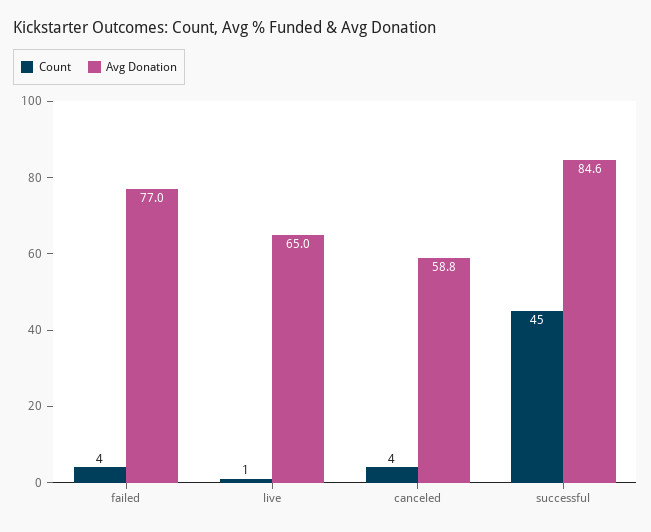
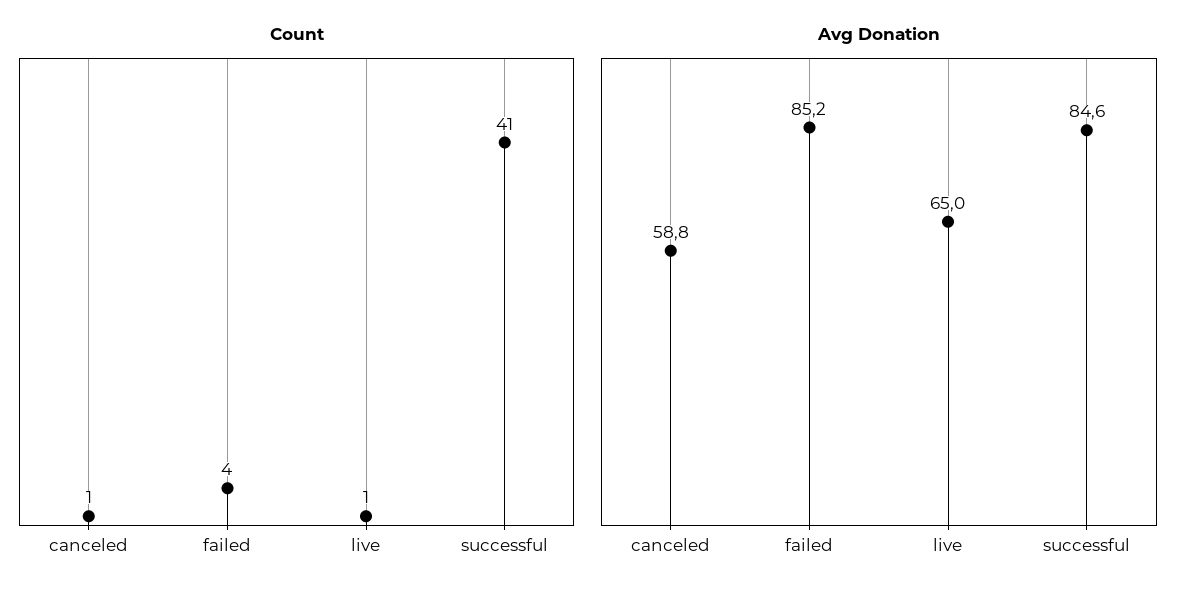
Avg Donation, failed: 77 -> 85.2
Count, canceled: 4 -> 1
Count, successful: 45 -> 41

